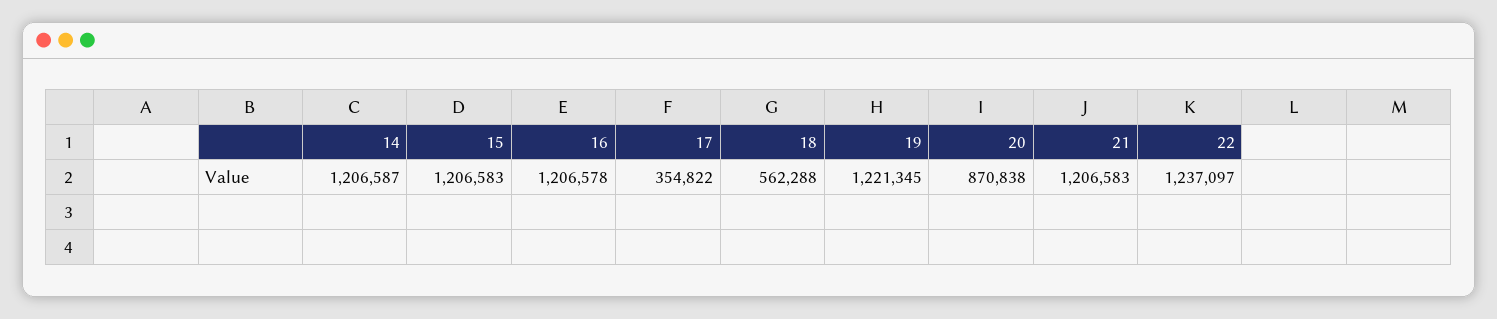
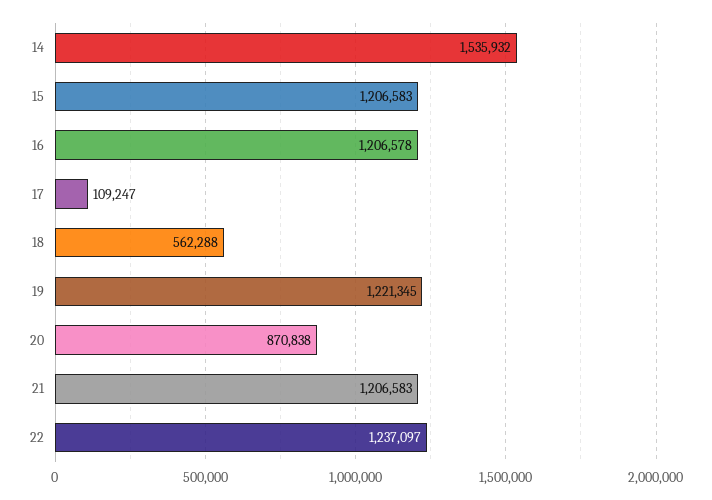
14: 1206587 -> 1535932
17: 354822 -> 109247

